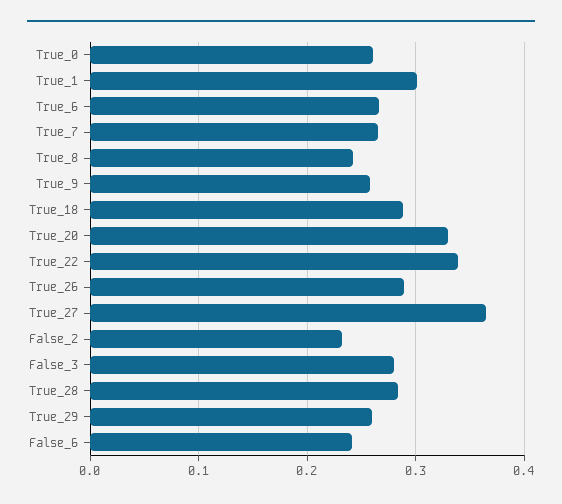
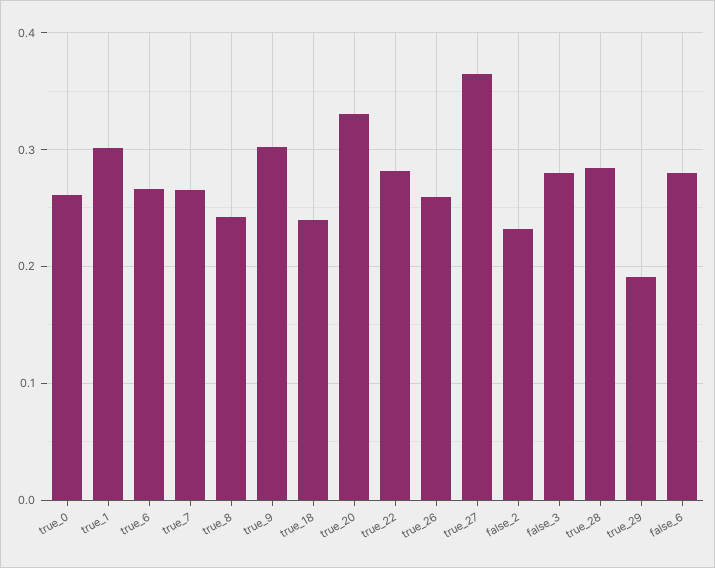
True_9: 0.26 -> 0.3
True_18: 0.29 -> 0.24
True_22: 0.34 -> 0.28
True_26: 0.29 -> 0.26
True_29: 0.26 -> 0.19
False_6: 0.24 -> 0.28

